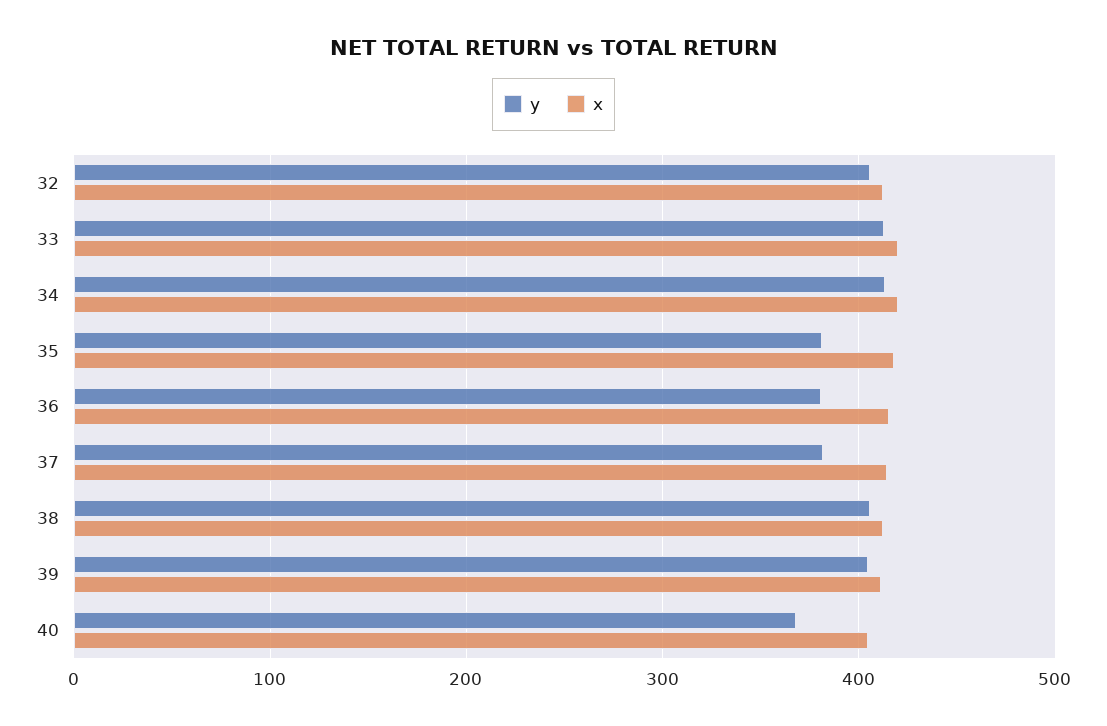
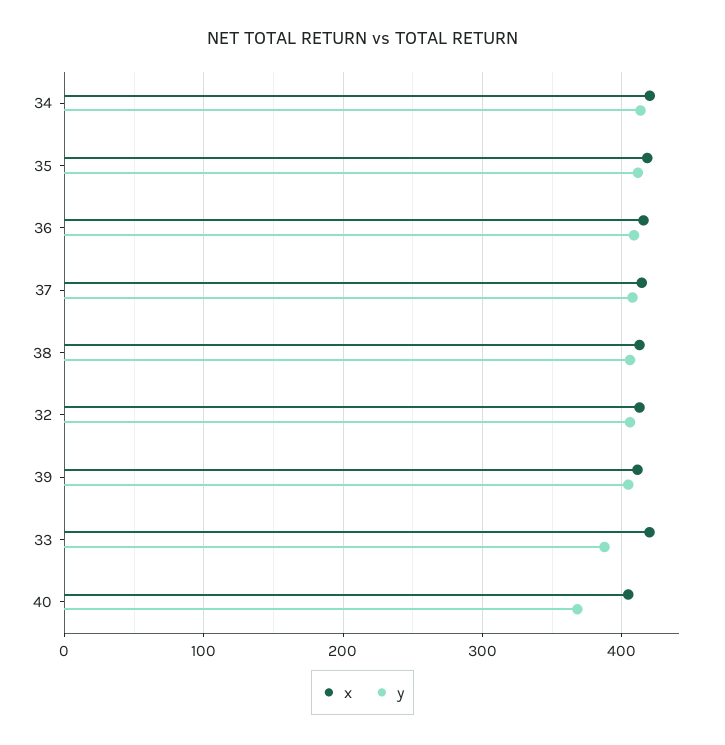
y, 33: 410 -> 390
y, 35: 380 -> 410
y, 36: 380 -> 410
y, 37: 380 -> 410

